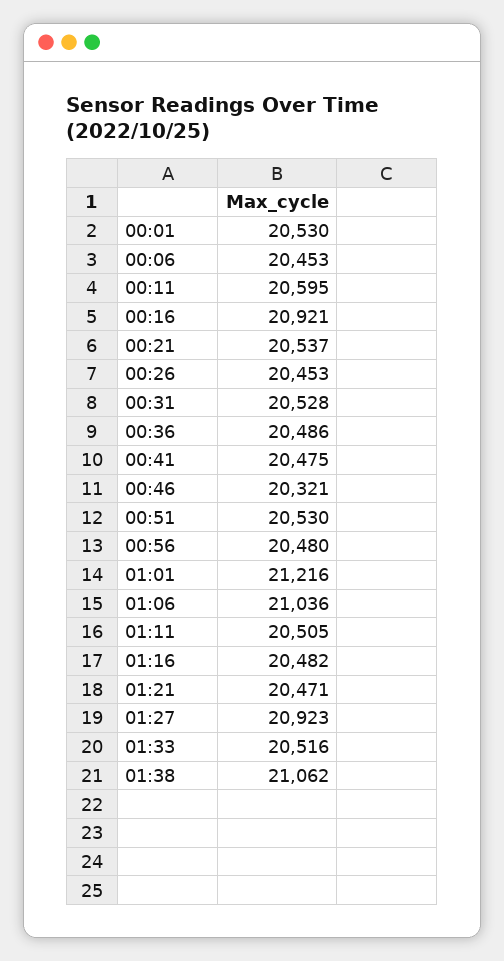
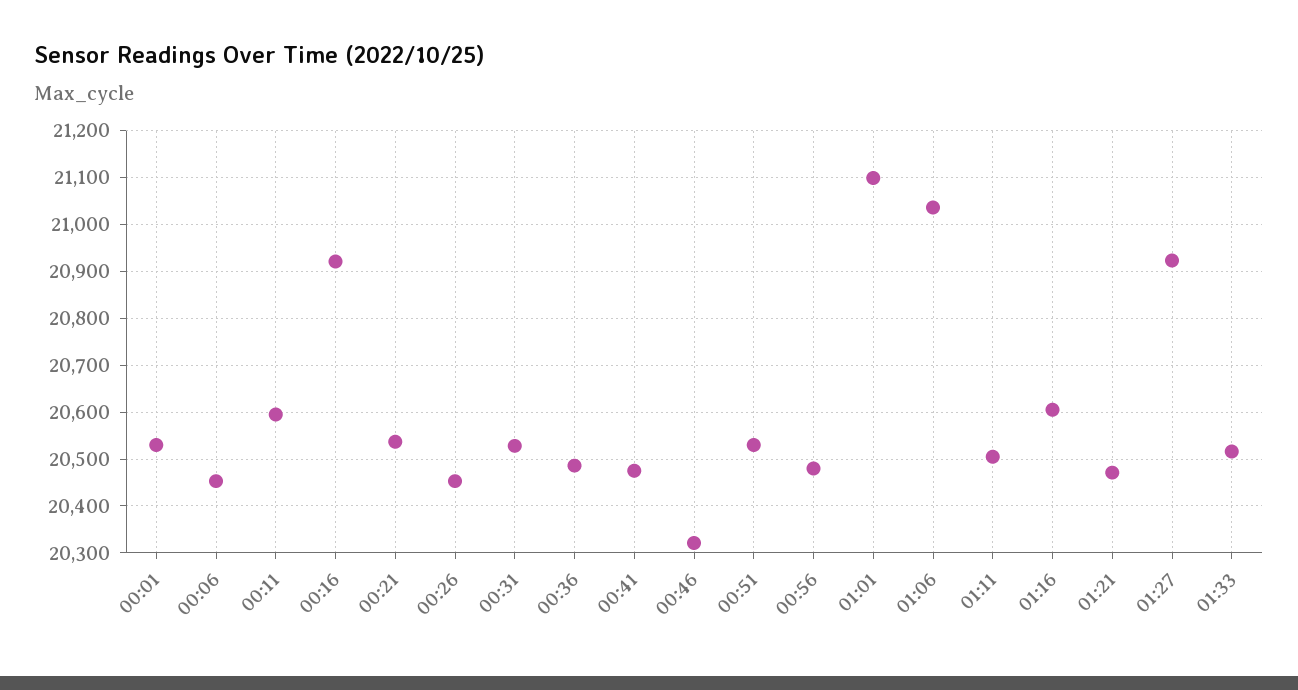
01:01: 21216 -> 21100
01:16: 20482 -> 20600
01:38: 21062 -> none

